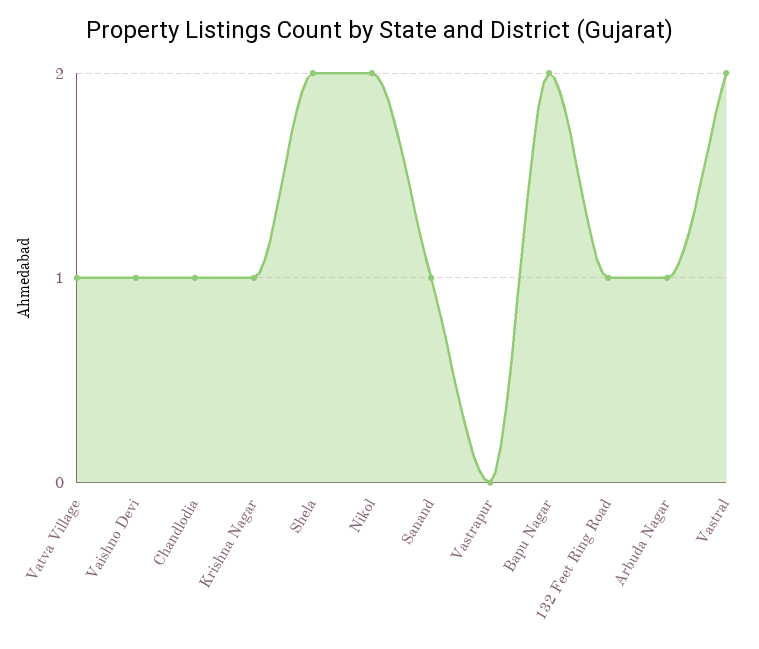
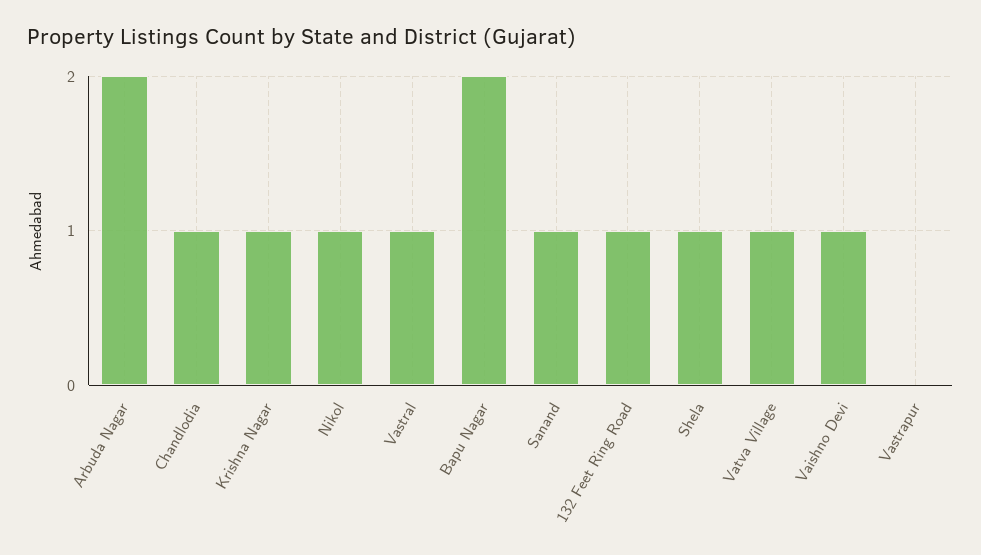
Shela: 2 -> 1
Nikol: 2 -> 1
Arbuda Nagar: 1 -> 2
Vastral: 2 -> 1

